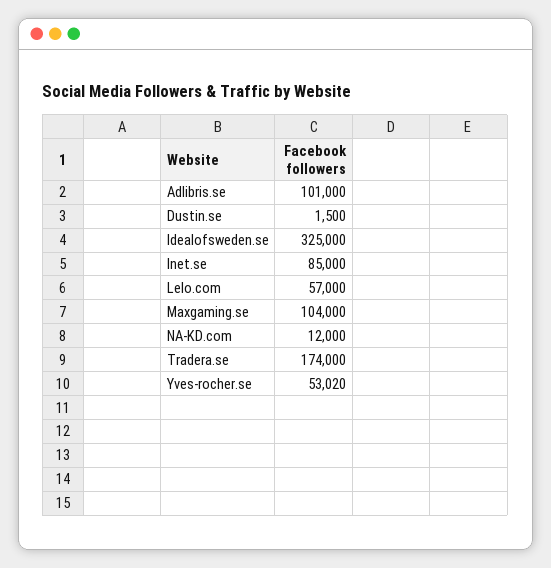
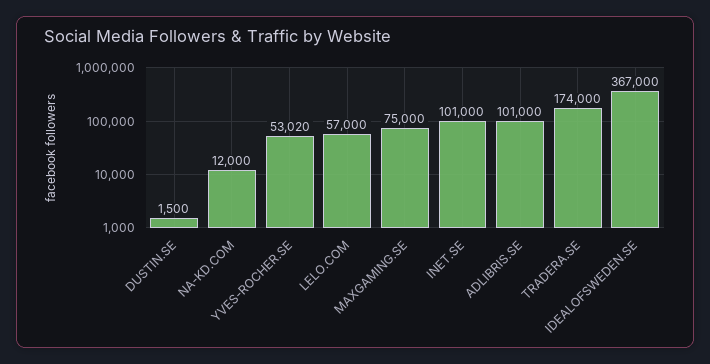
Idealofsweden.se: 325000 -> 367000
Inet.se: 85000 -> 101000
Maxgaming.se: 104000 -> 75000

